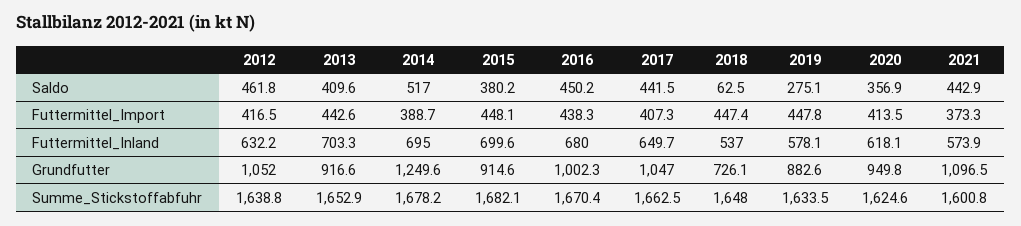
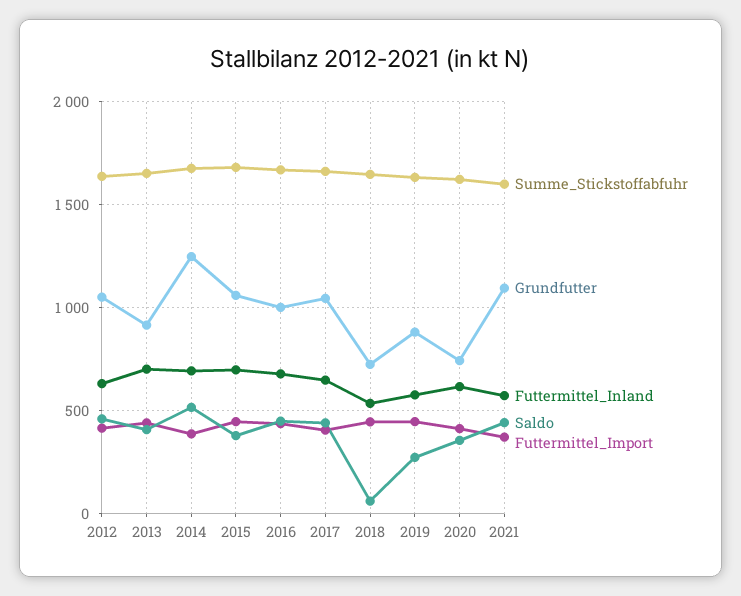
Grundfutter, 2015: 914.6 -> 1050
Grundfutter, 2020: 949.8 -> 750

